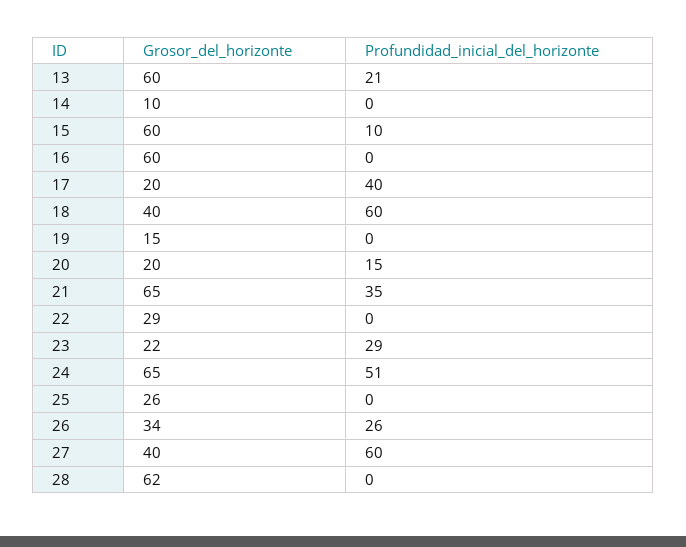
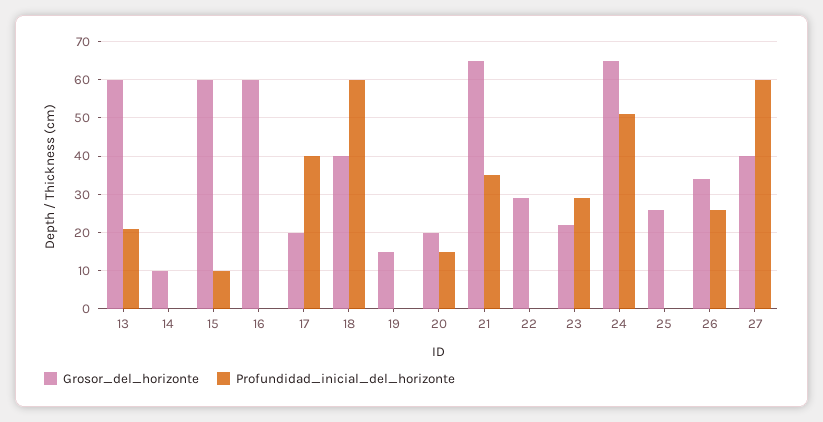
Grosor_del_horizonte, 28: 62 -> none
Profundidad_inicial_del_horizonte, 28: 0 -> none

